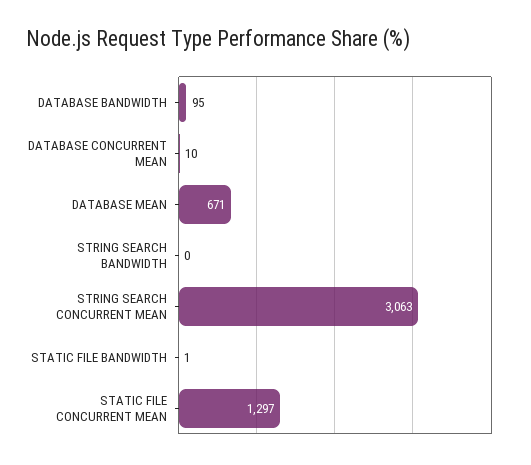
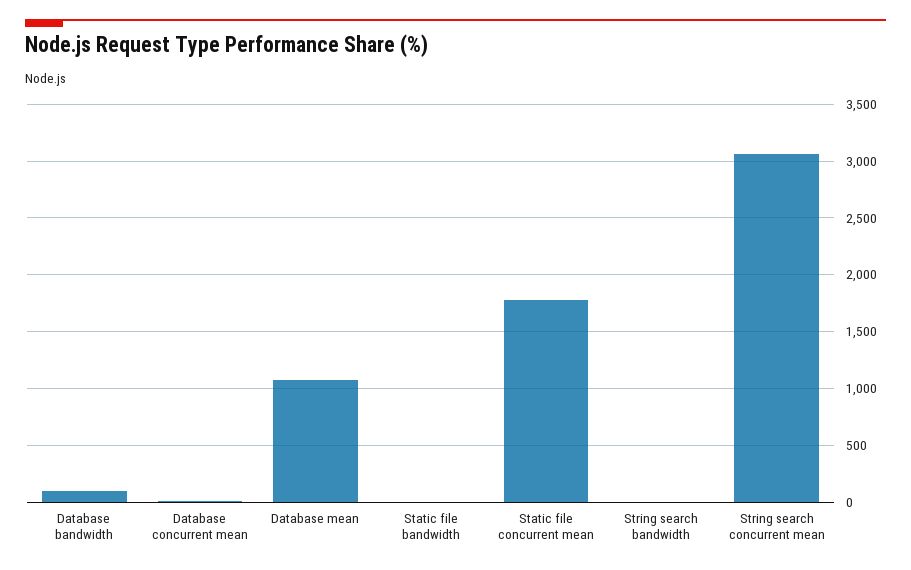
DATABASE MEAN: 671 -> 1100
STATIC FILE CONCURRENT MEAN: 1297 -> 1800

